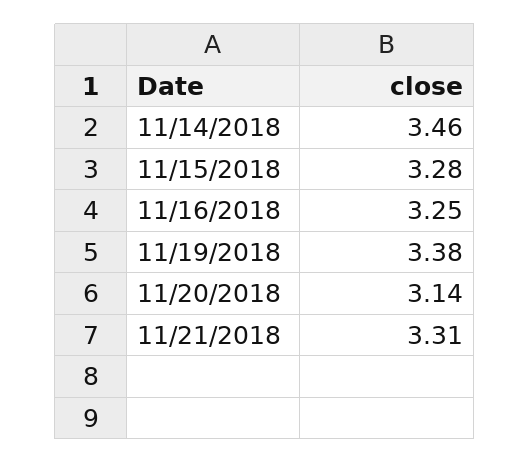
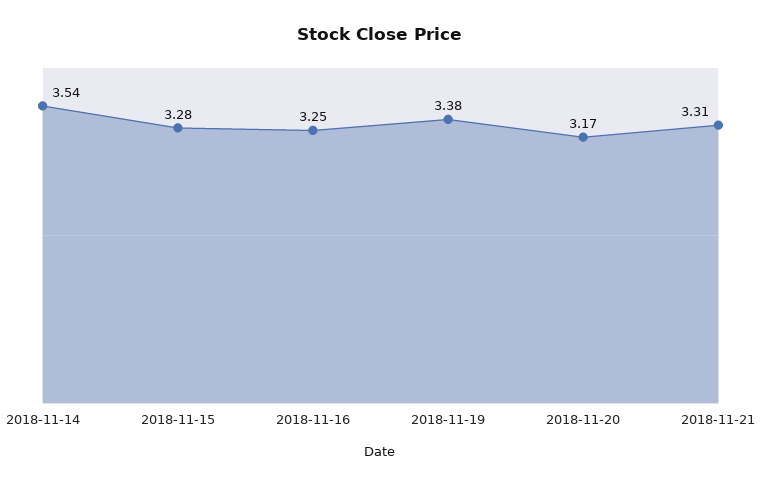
11/14/2018: 3.46 -> 3.54
11/20/2018: 3.14 -> 3.17

